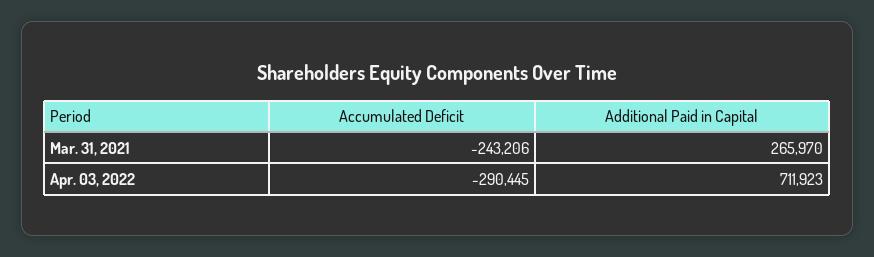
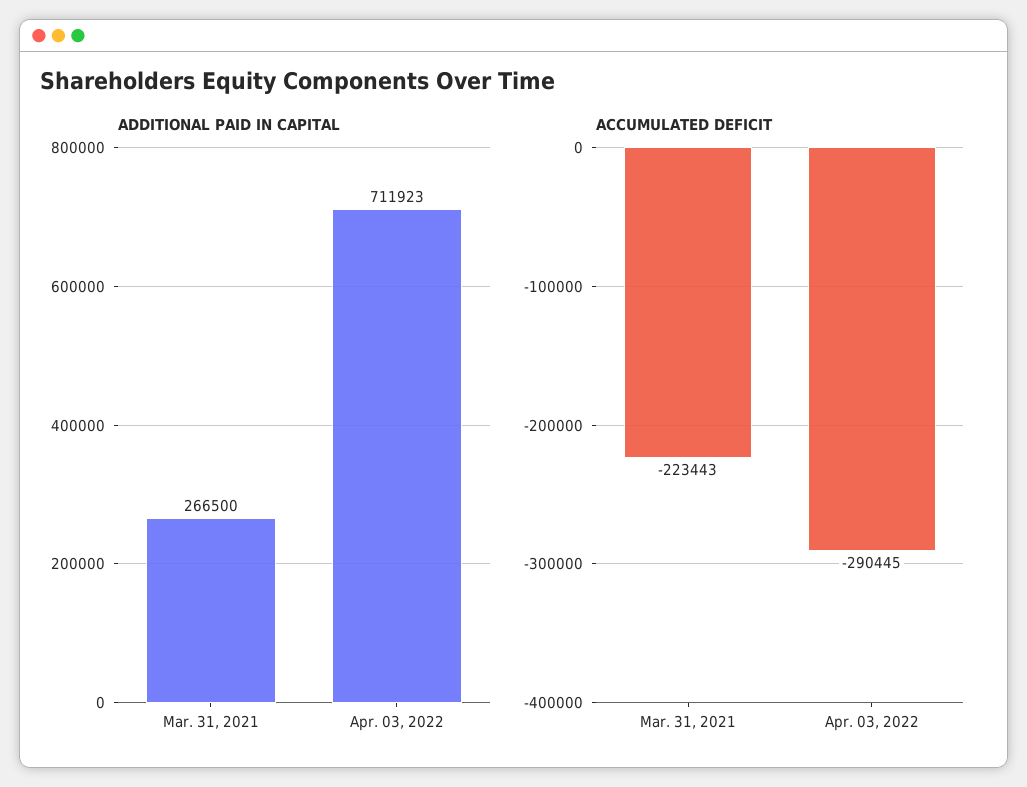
Accumulated Deficit, Mar. 31, 2021: -243206 -> -223443
Additional Paid in Capital, Mar. 31, 2021: 265970 -> 266500

